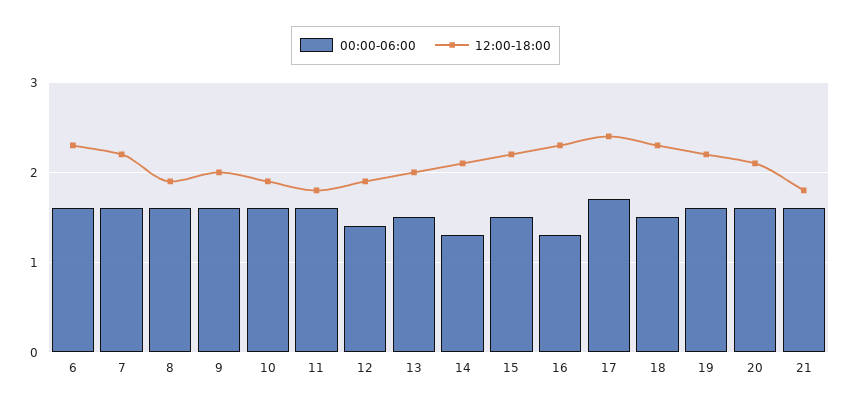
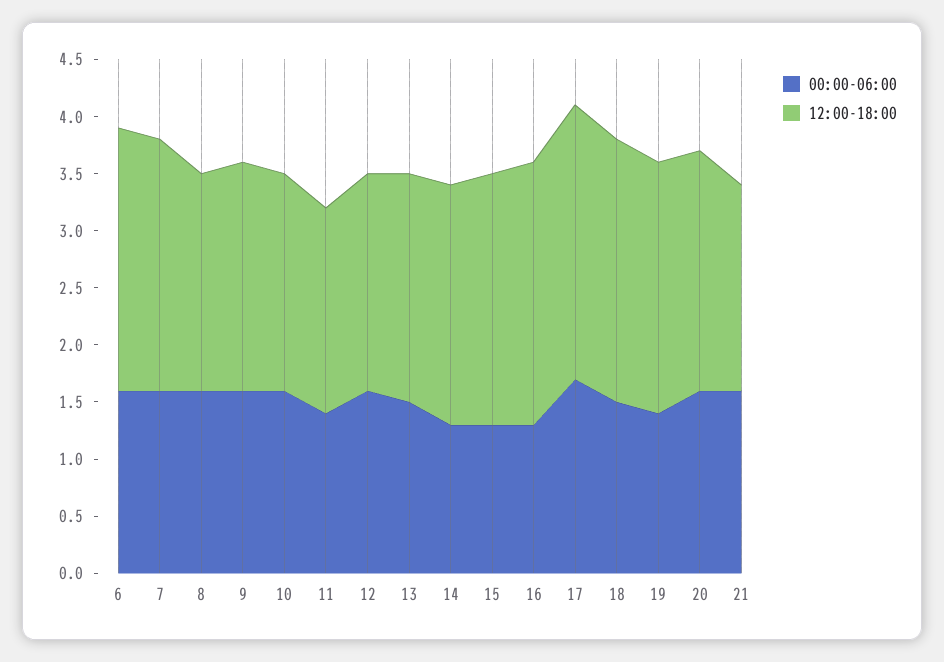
00:00-06:00, 11: 1.6 -> 1.4
00:00-06:00, 12: 1.4 -> 1.6
00:00-06:00, 15: 1.5 -> 1.3
00:00-06:00, 19: 1.6 -> 1.4

